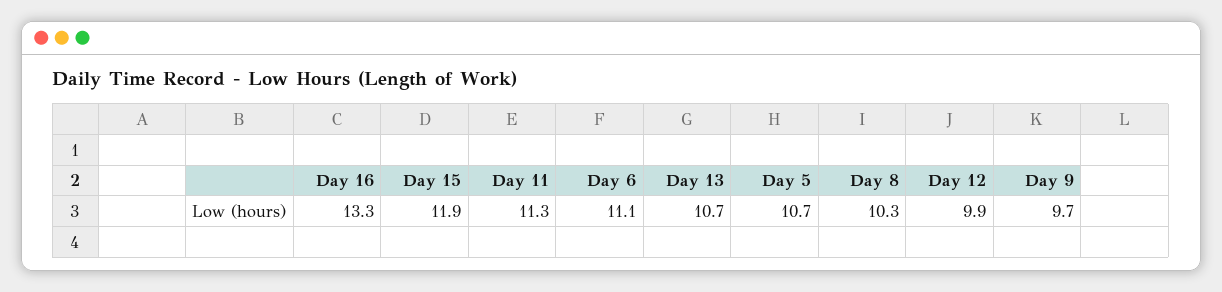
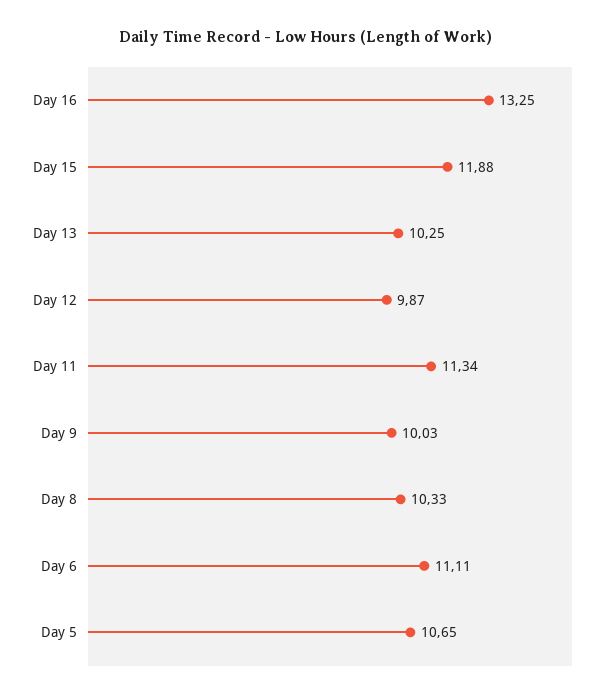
Day 13: 10.7 -> 10.25
Day 9: 9.7 -> 10.03

